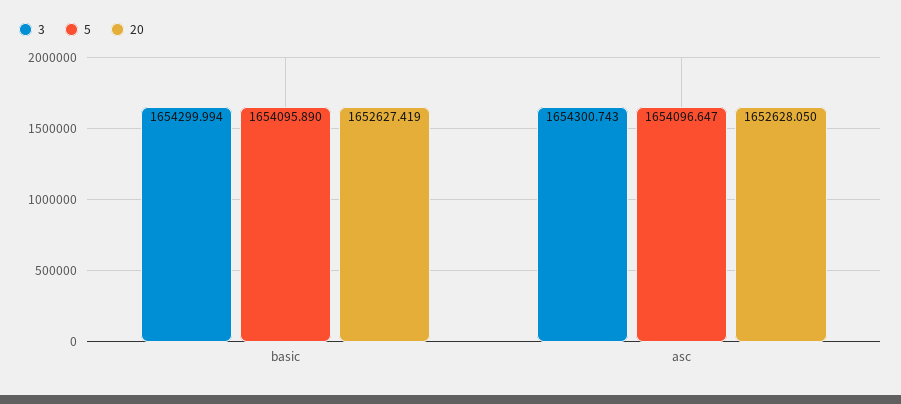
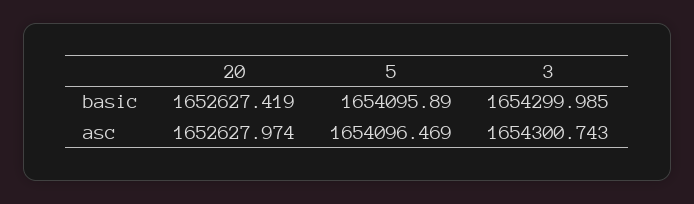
3, basic: 1654299.994 -> 1654299.985
5, asc: 1654096.647 -> 1654096.469
20, asc: 1652628.05 -> 1652627.974

